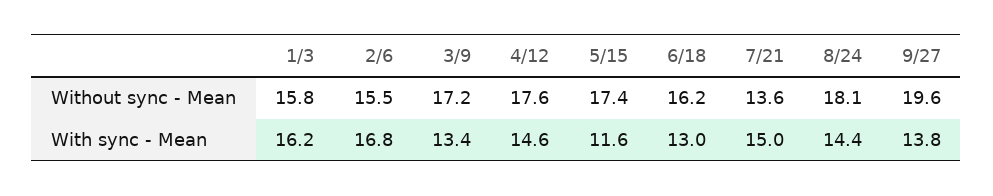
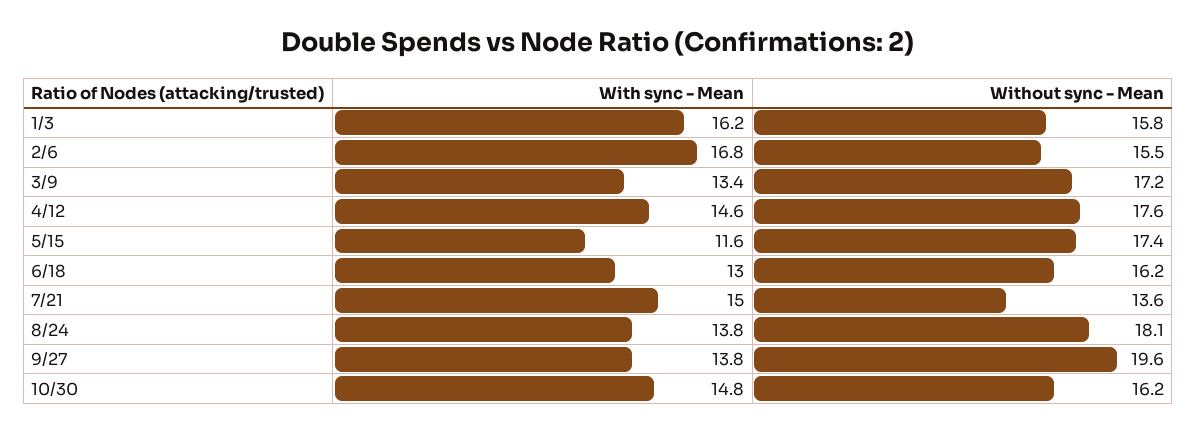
8/24, With sync - Mean: 14.4 -> 13.8
10/30, With sync - Mean: none -> 14.8
10/30, Without sync - Mean: none -> 16.2

